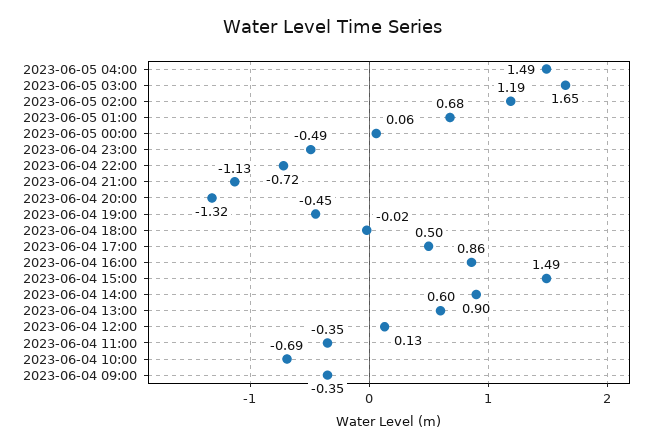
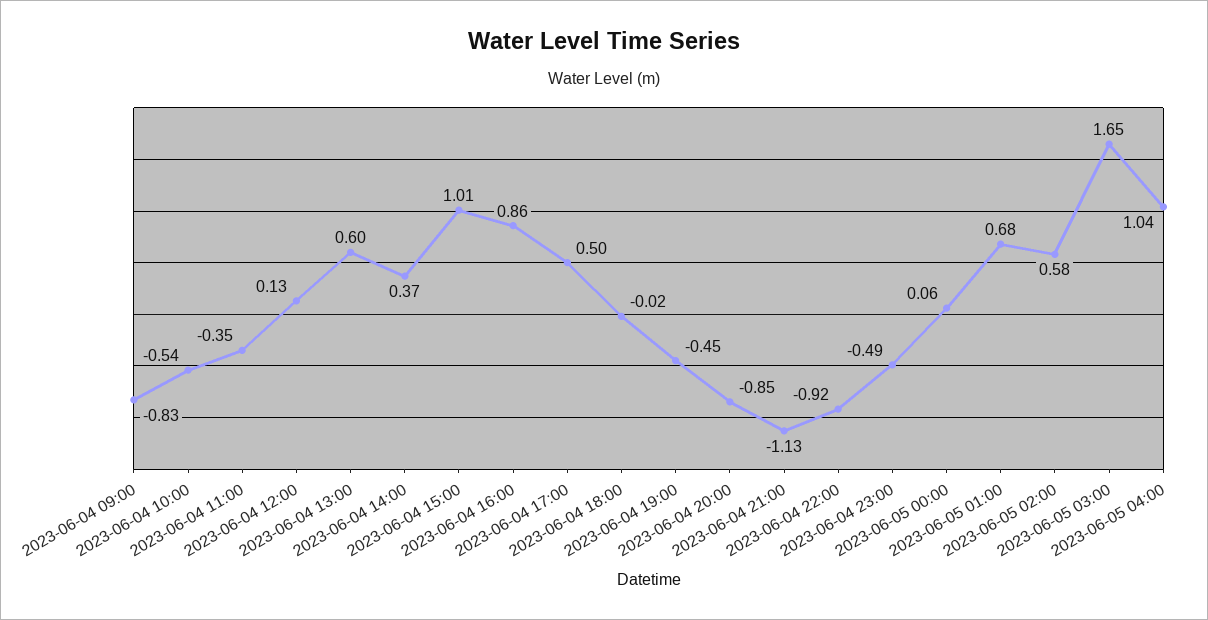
2023-06-05 04:00: 1.49 -> 1.04
2023-06-05 02:00: 1.19 -> 0.58
2023-06-04 22:00: -0.72 -> -0.92
2023-06-04 20:00: -1.32 -> -0.85
2023-06-04 15:00: 1.49 -> 1.01
2023-06-04 14:00: 0.9 -> 0.37
2023-06-04 10:00: -0.69 -> -0.54
2023-06-04 09:00: -0.35 -> -0.83

